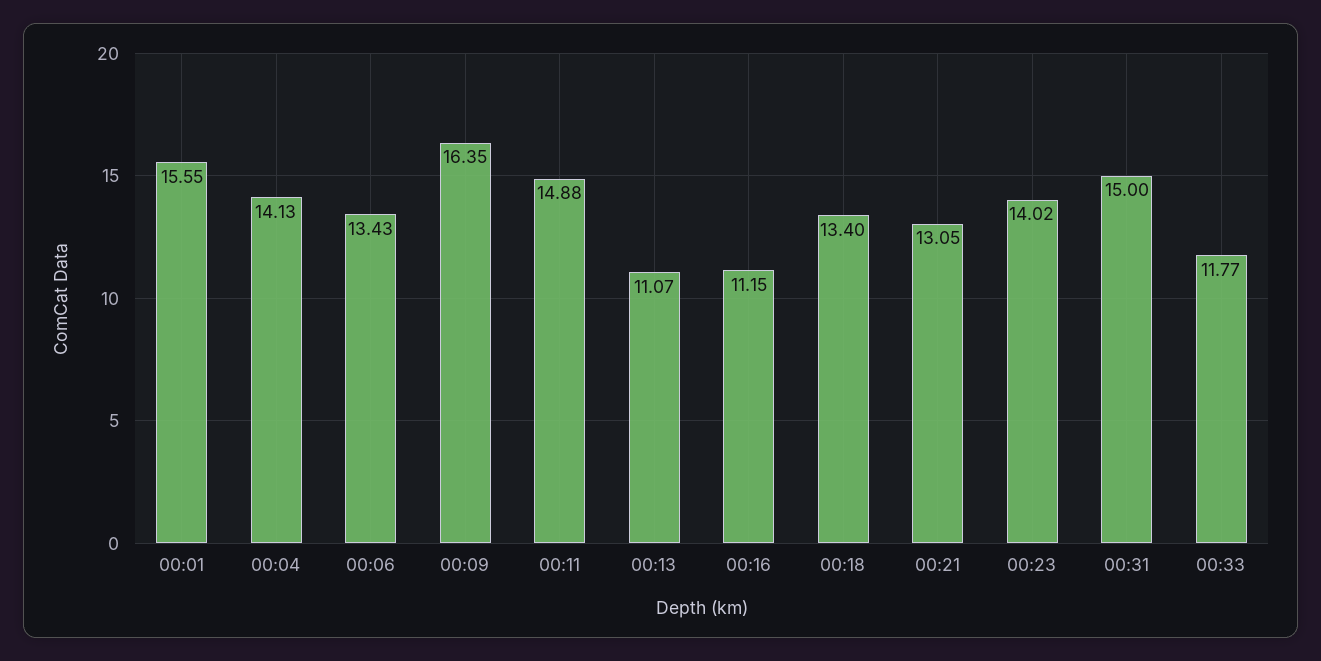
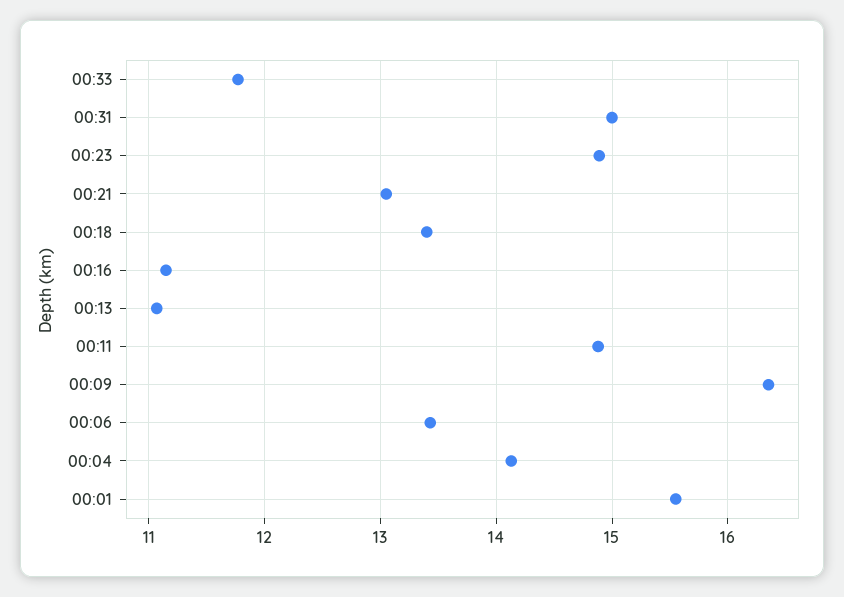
00:23: 14.02 -> 14.9

